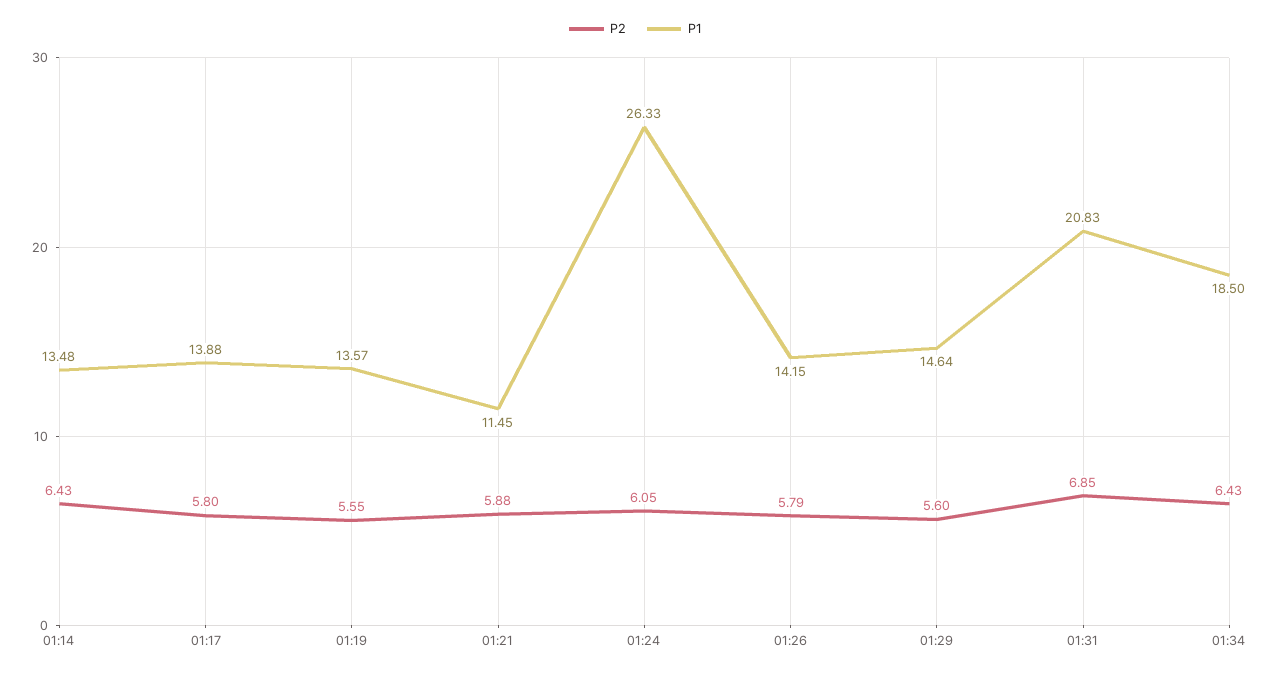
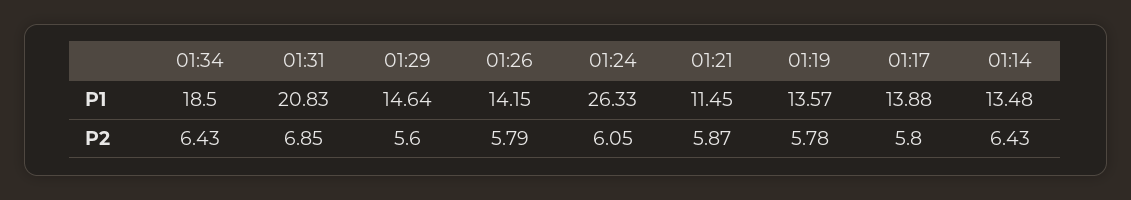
P2, 01:19: 5.55 -> 5.78
P2, 01:21: 5.88 -> 5.87

